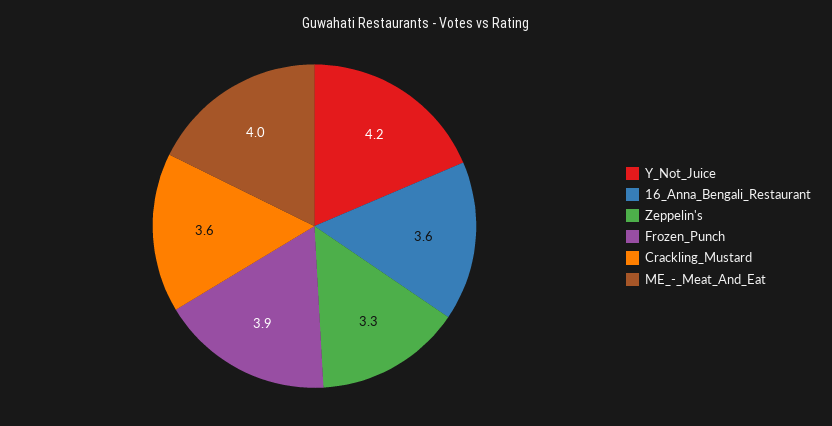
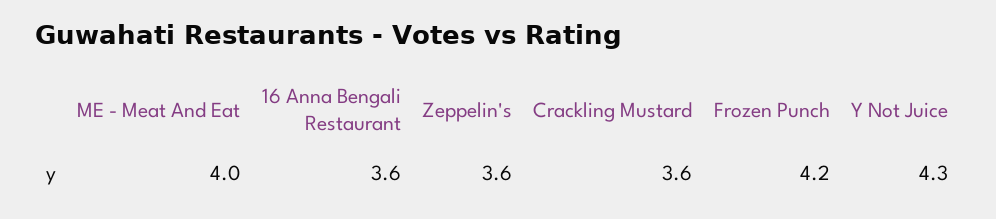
Y_Not_Juice: 4.2 -> 4.3
Zeppelin's: 3.3 -> 3.6
Frozen_Punch: 3.9 -> 4.2

